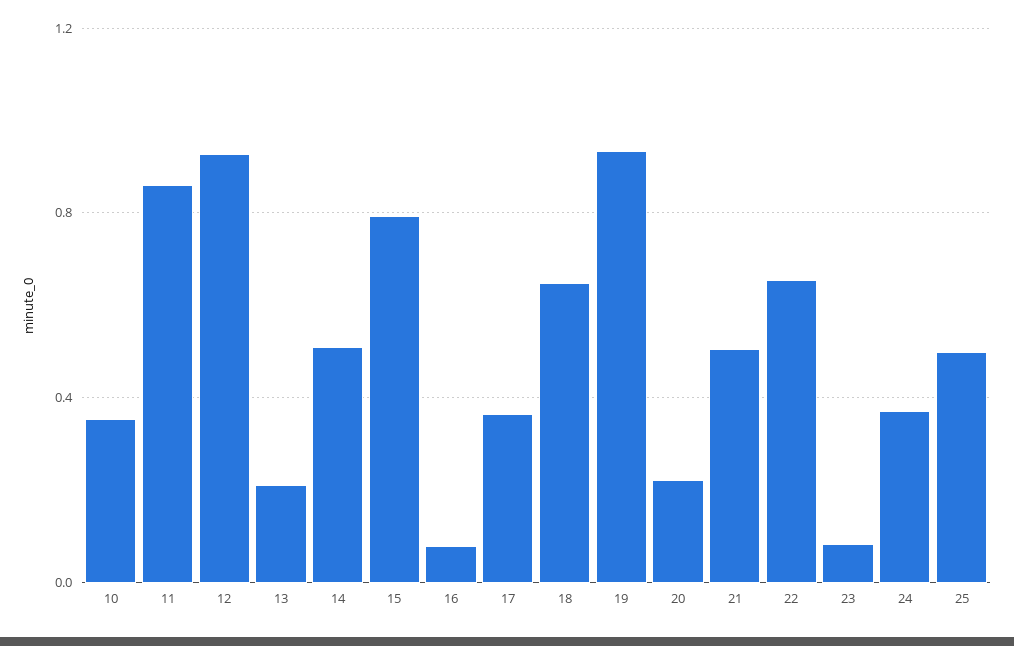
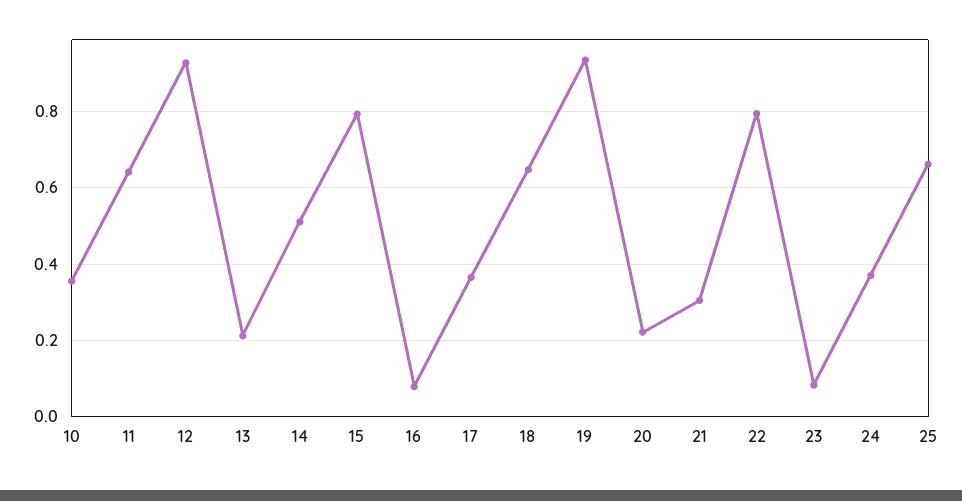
11: 0.85 -> 0.64
21: 0.5 -> 0.3
22: 0.65 -> 0.8
25: 0.5 -> 0.66

